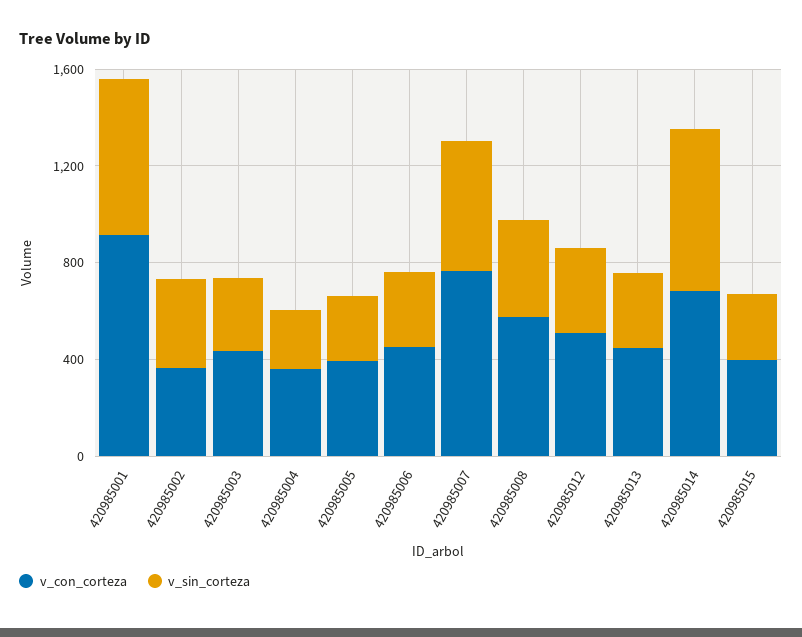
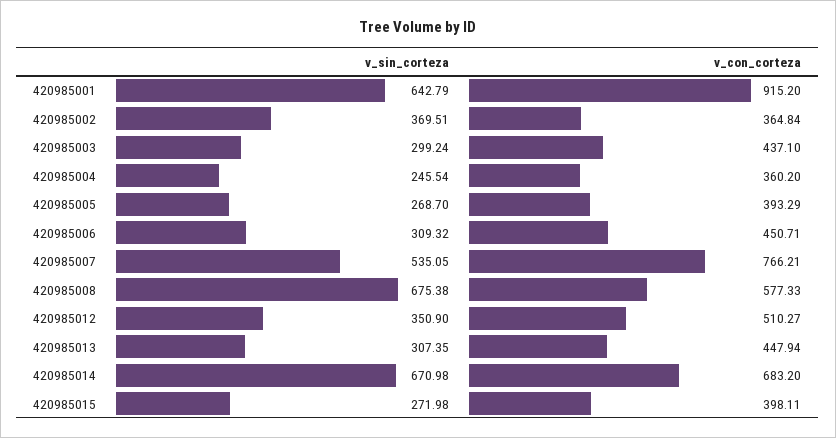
v_sin_corteza, 420985008: 400 -> 675.38

